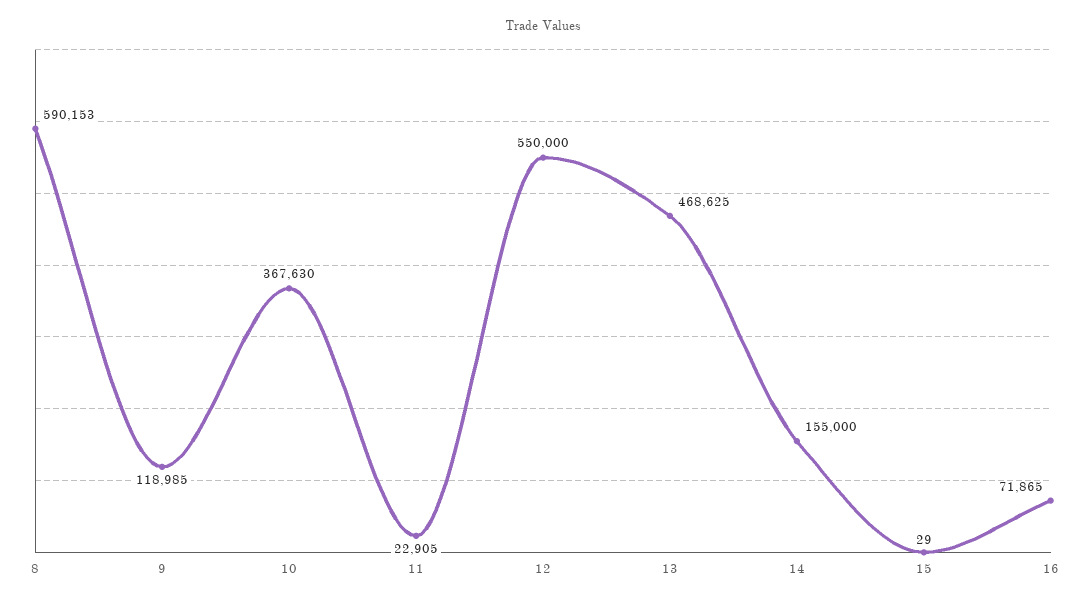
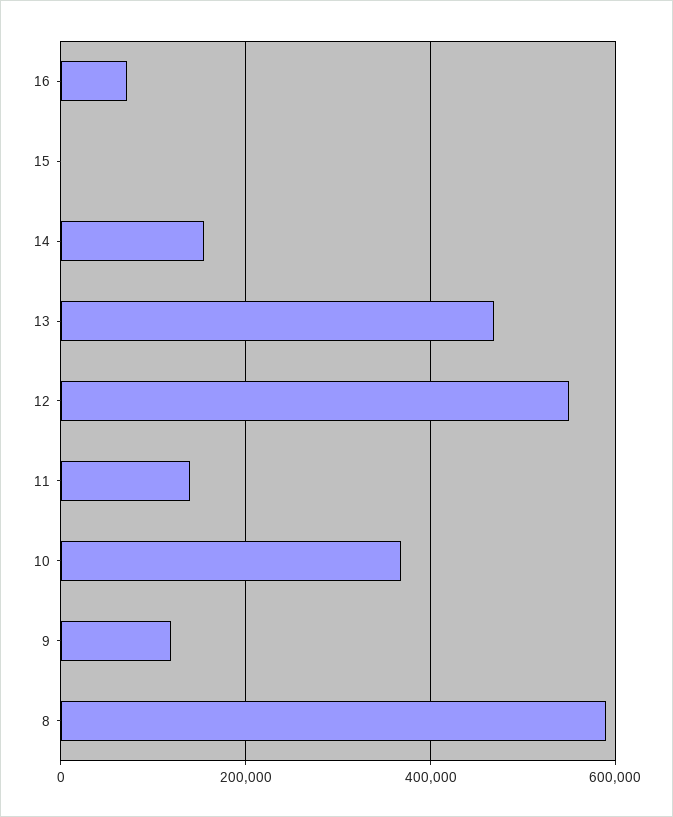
11: 22905 -> 140000

